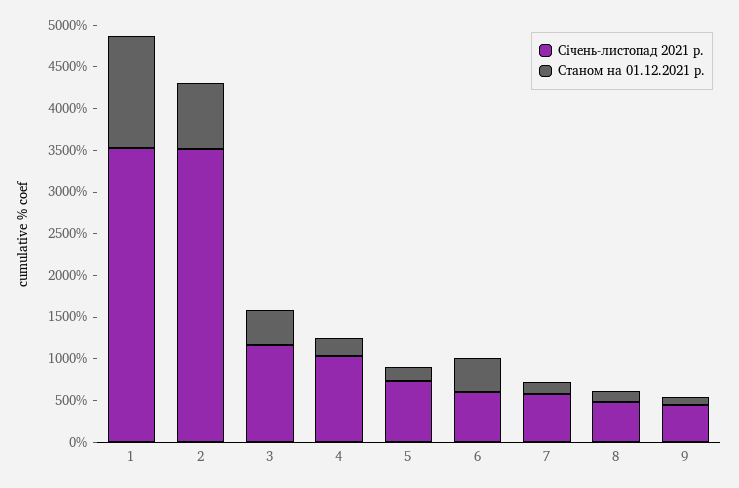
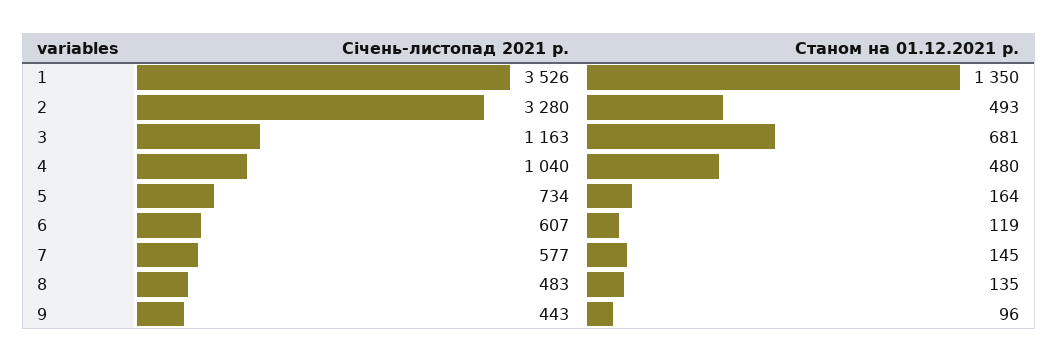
Січень-листопад 2021 р., 2: 3500 -> 3280
Станом на 01.12.2021 р., 2: 800 -> 493
Станом на 01.12.2021 р., 3: 400 -> 681
Станом на 01.12.2021 р., 4: 200 -> 480
Станом на 01.12.2021 р., 6: 400 -> 119

